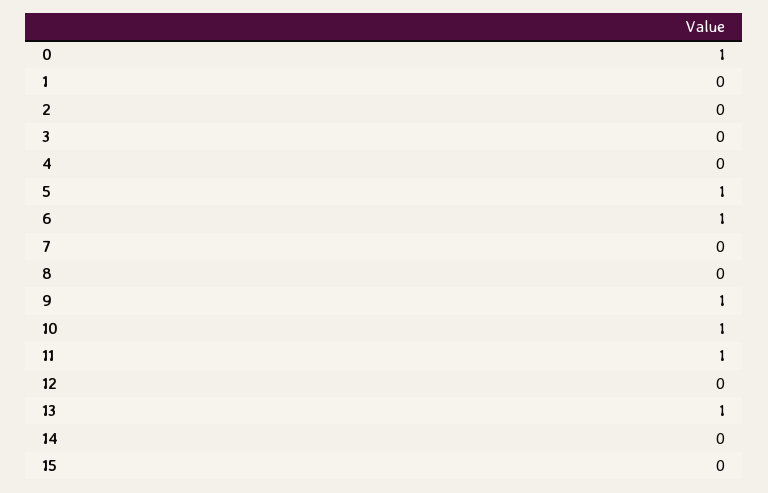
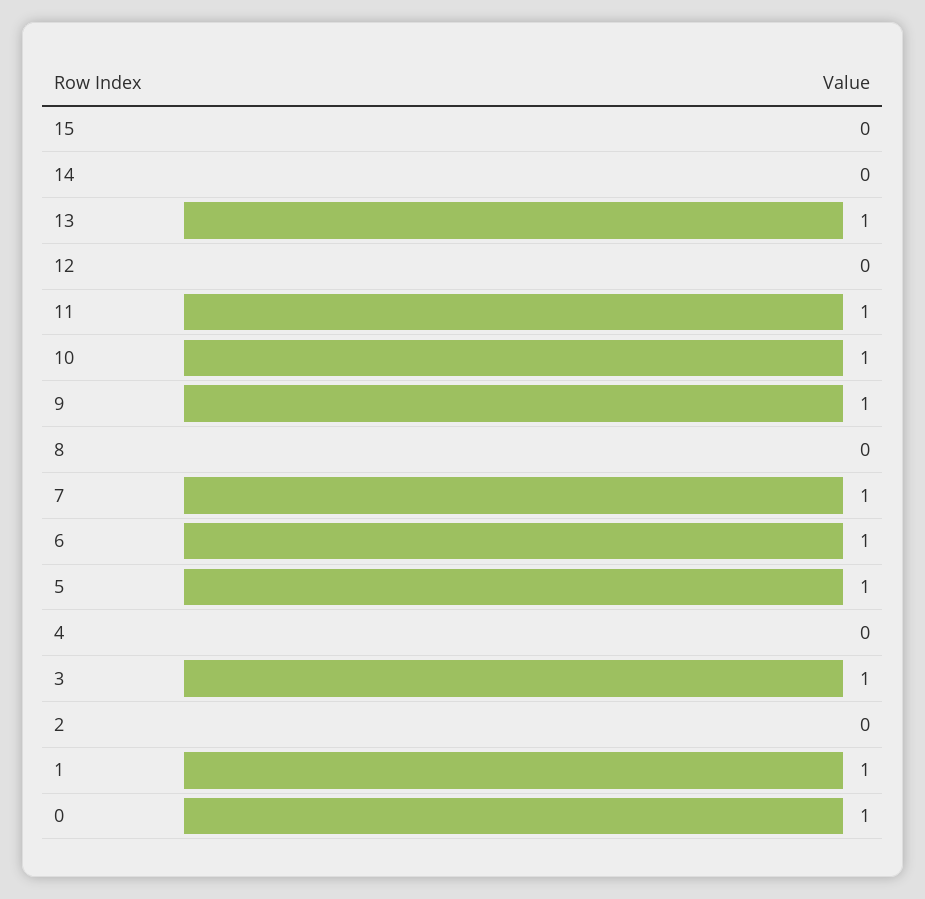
1: 0 -> 1
3: 0 -> 1
7: 0 -> 1

